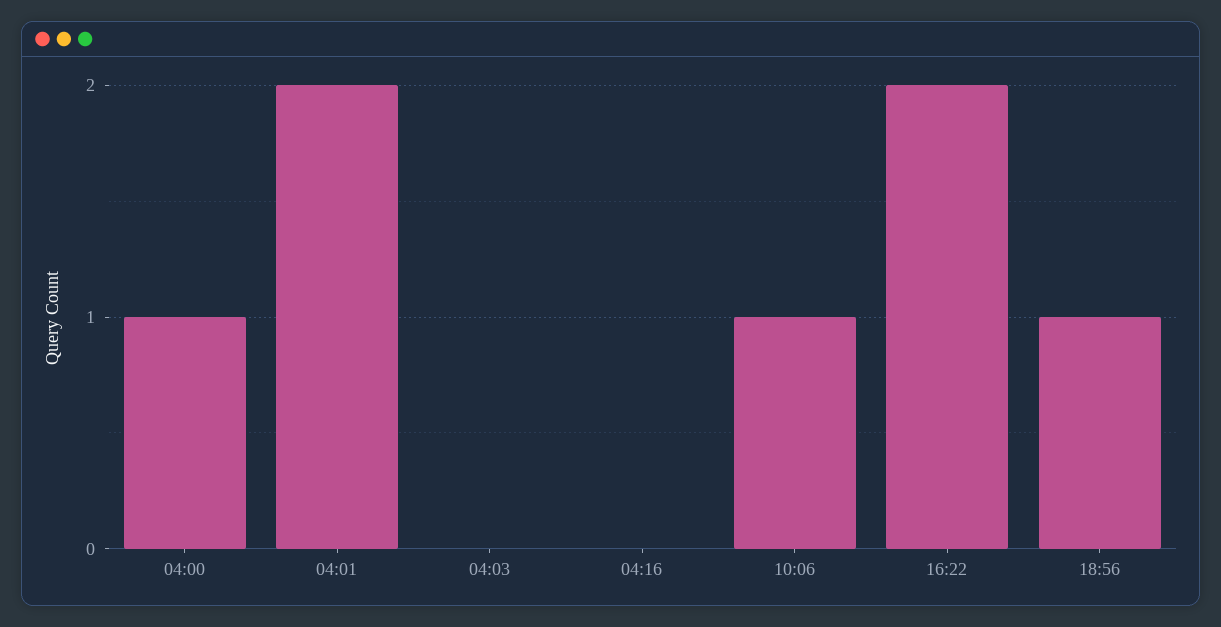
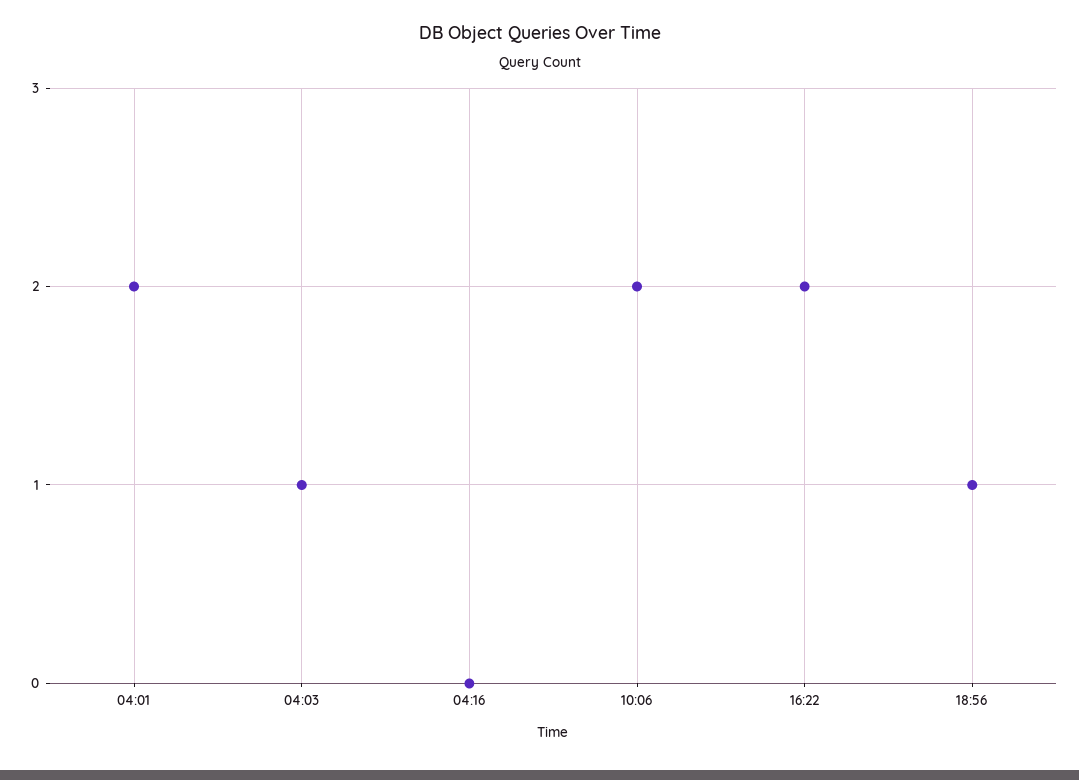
04:00: 1 -> none
04:03: 0 -> 1
10:06: 1 -> 2

